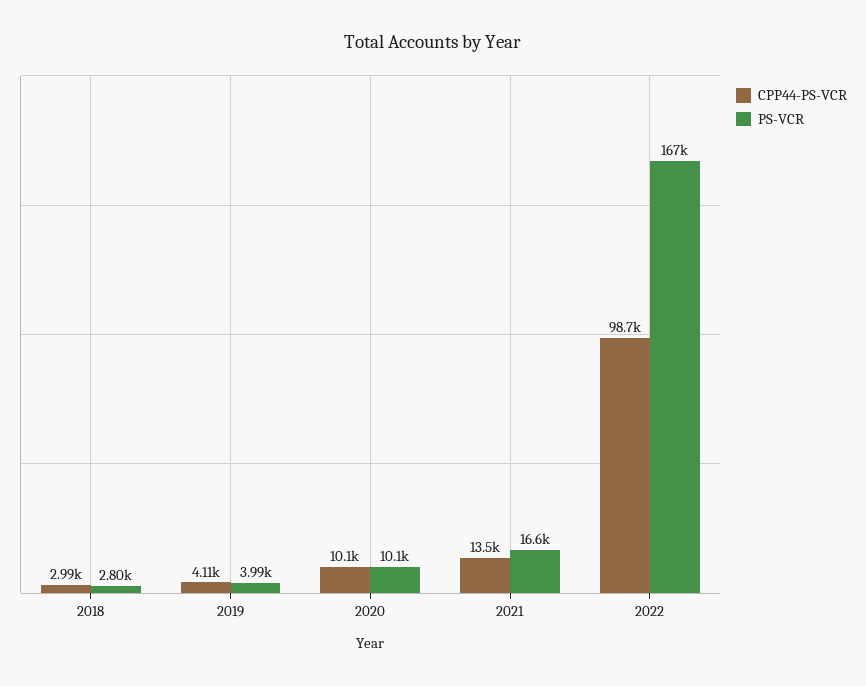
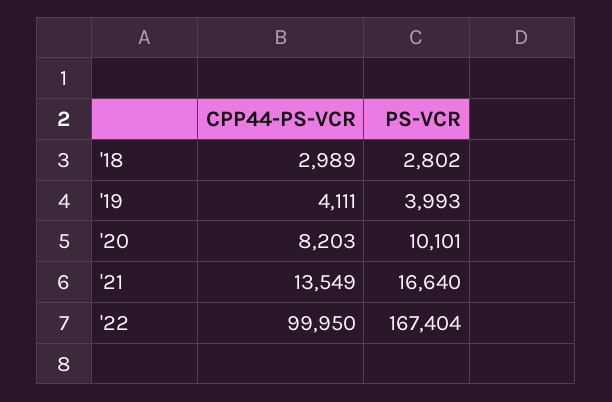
CPP44-PS-VCR, 2020: 10100 -> 8203
CPP44-PS-VCR, 2022: 98700 -> 99950

